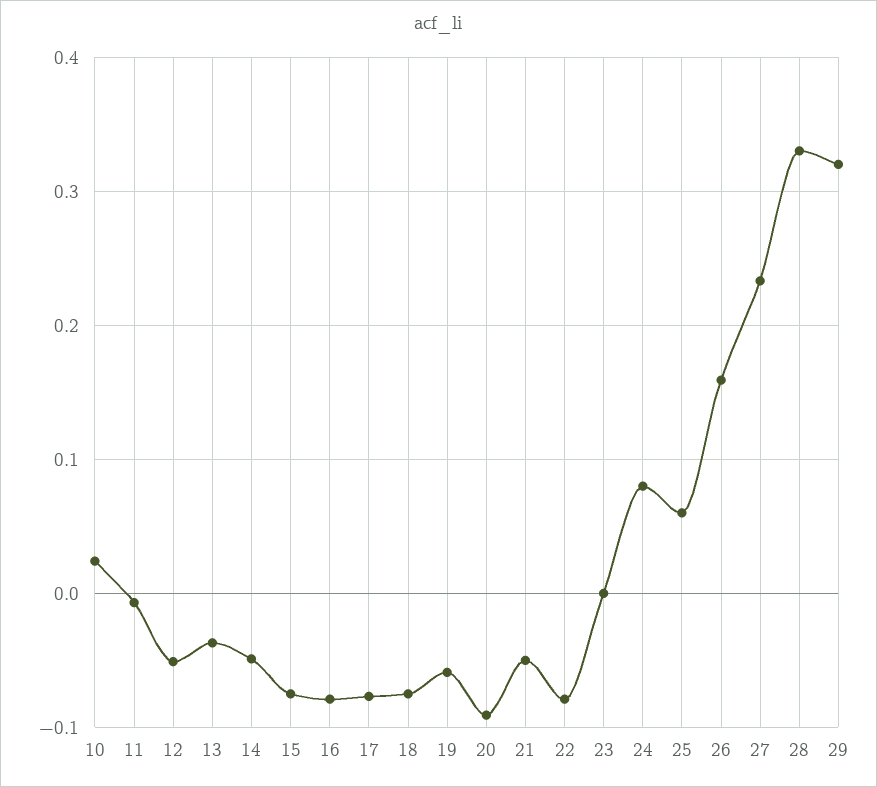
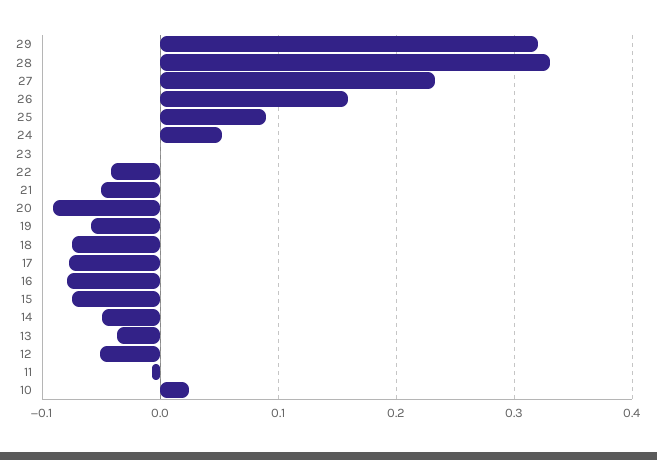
22: -0.08 -> -0.04
24: 0.08 -> 0.05
25: 0.06 -> 0.09

